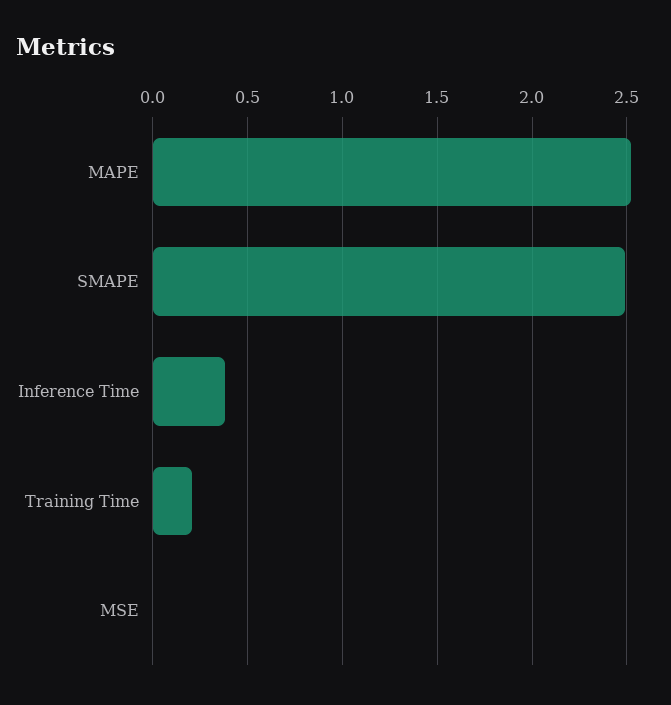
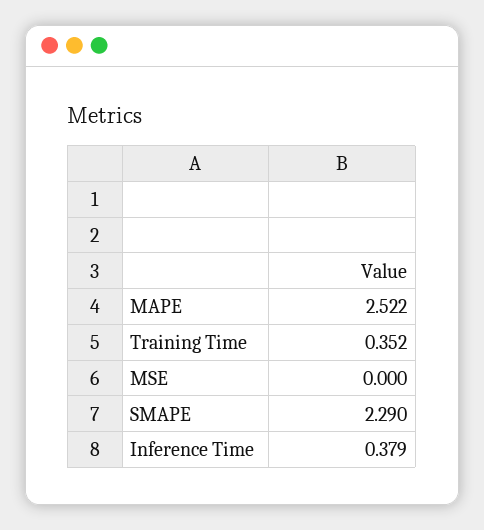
SMAPE: 2.5 -> 2.29
Training Time: 0.2 -> 0.352

